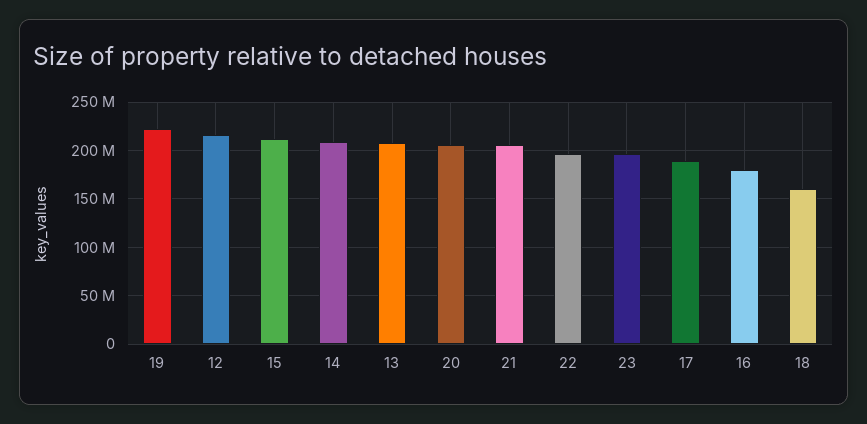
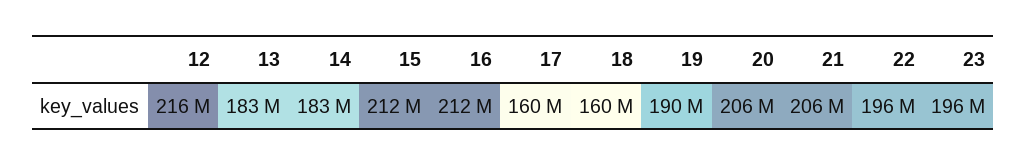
19: 220000000 -> 190000000
14: 210000000 -> 183000000
13: 210000000 -> 183000000
17: 190000000 -> 160000000
16: 180000000 -> 212000000

